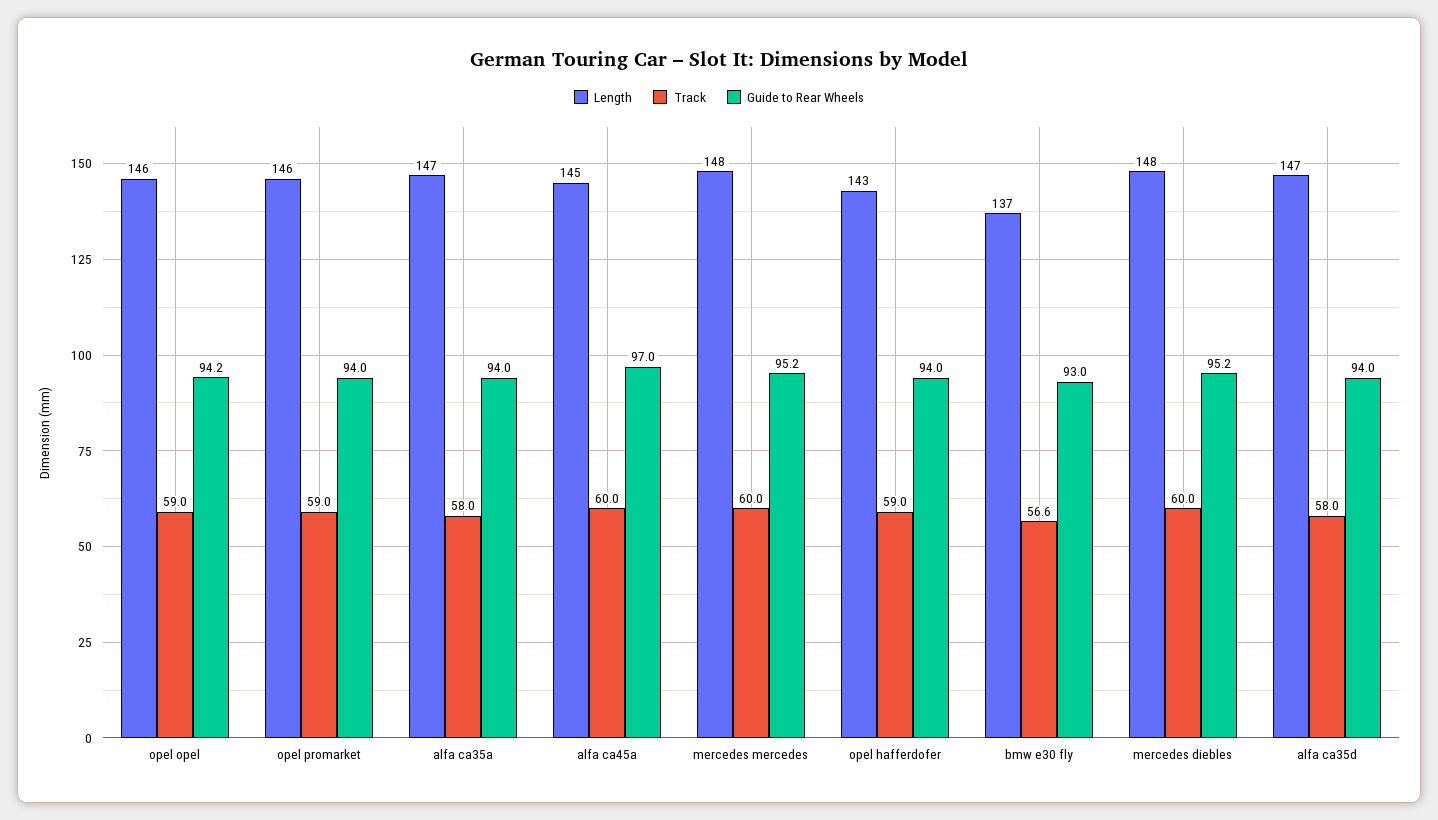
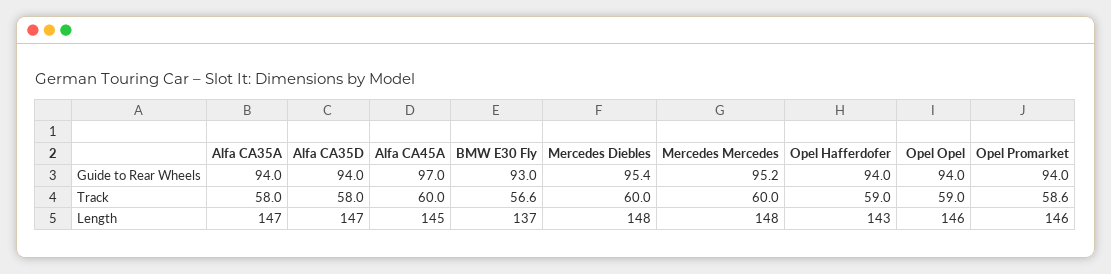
Guide to Rear Wheels, opel opel: 94.2 -> 94
Track, opel promarket: 59 -> 58.6
Guide to Rear Wheels, mercedes diebles: 95.2 -> 95.4

